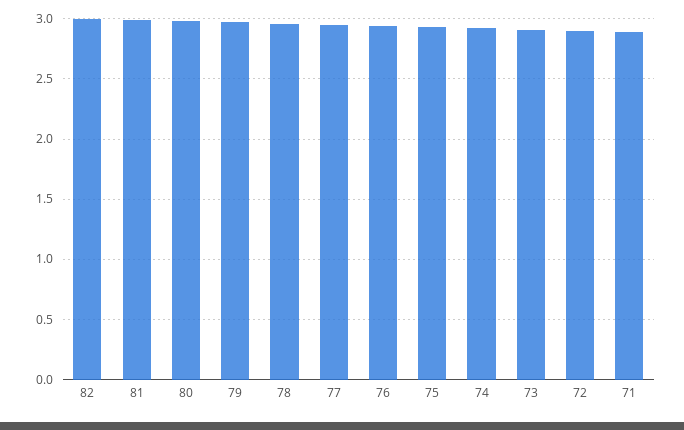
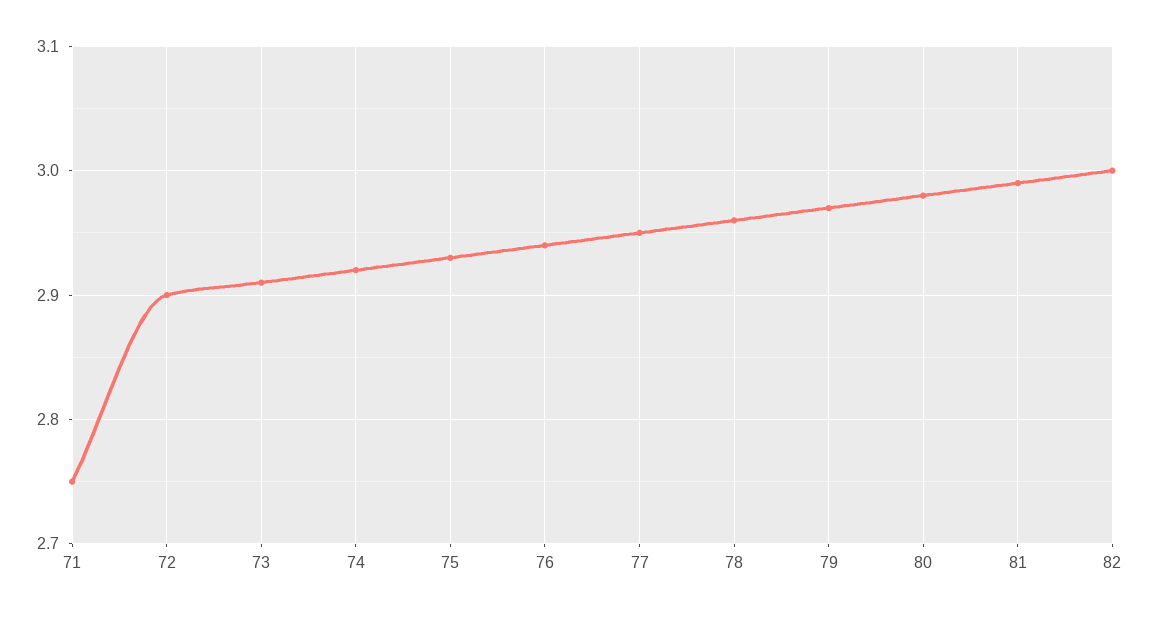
71: 2.9 -> 2.75

